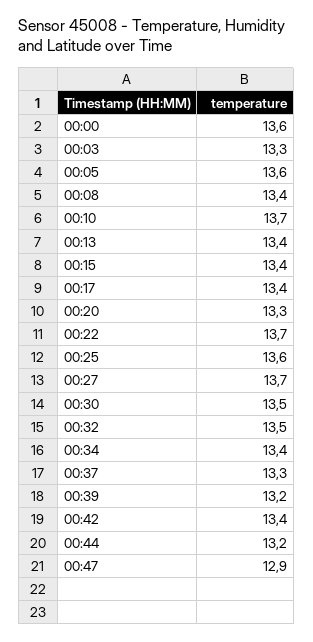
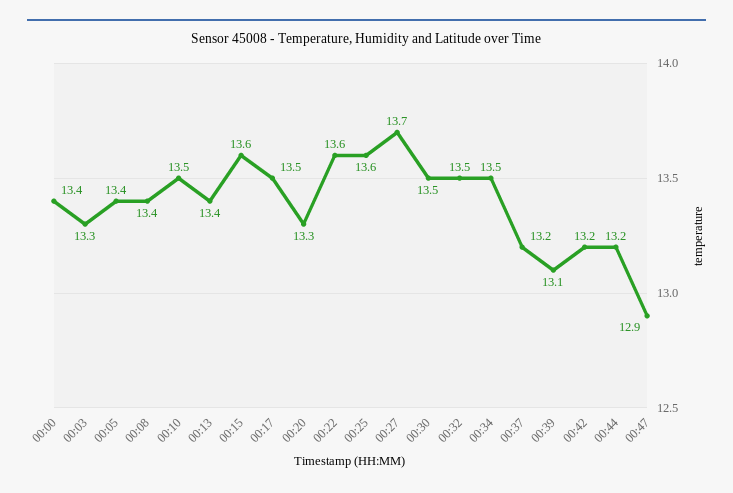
00:00: 13.6 -> 13.4
00:05: 13.6 -> 13.4
00:10: 13.7 -> 13.5
00:15: 13.4 -> 13.6
00:17: 13.4 -> 13.5
00:22: 13.7 -> 13.6
00:34: 13.4 -> 13.5
00:37: 13.3 -> 13.2
00:39: 13.2 -> 13.1
00:42: 13.4 -> 13.2

